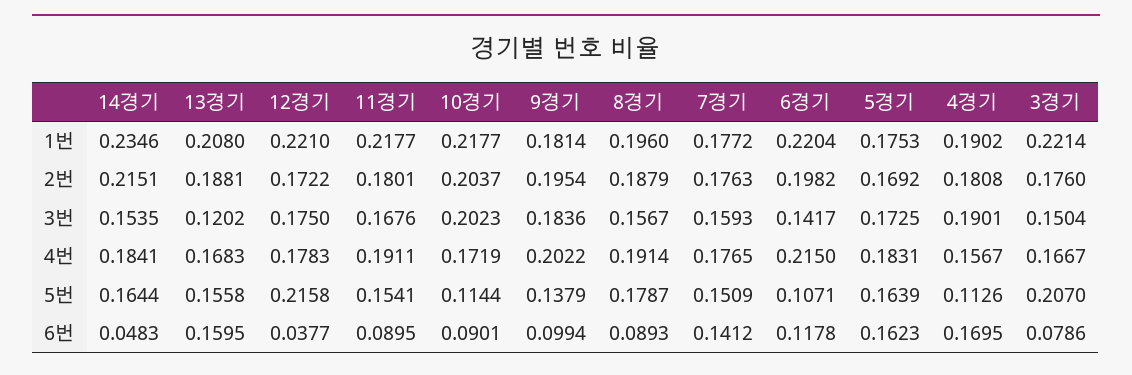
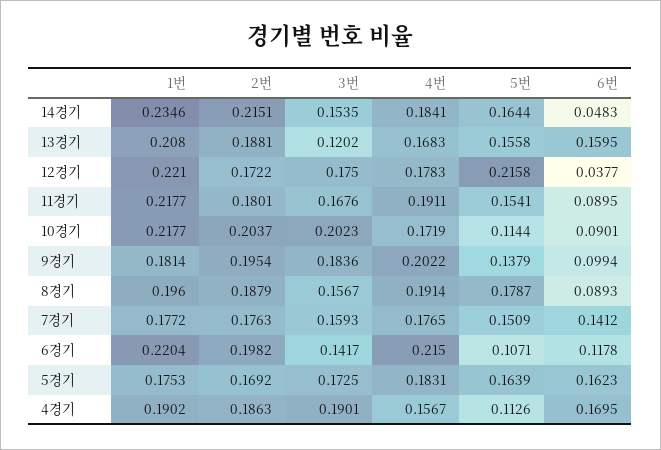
3경기, 1번: 0.2214 -> none
4경기, 2번: 0.1808 -> 0.1863
3경기, 2번: 0.176 -> none
3경기, 3번: 0.1504 -> none
3경기, 4번: 0.1667 -> none
3경기, 5번: 0.207 -> none
3경기, 6번: 0.0786 -> none

